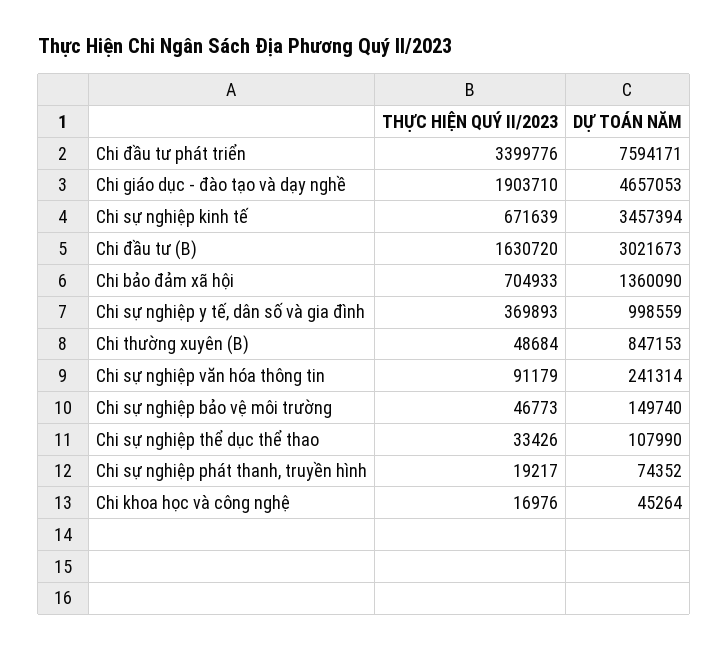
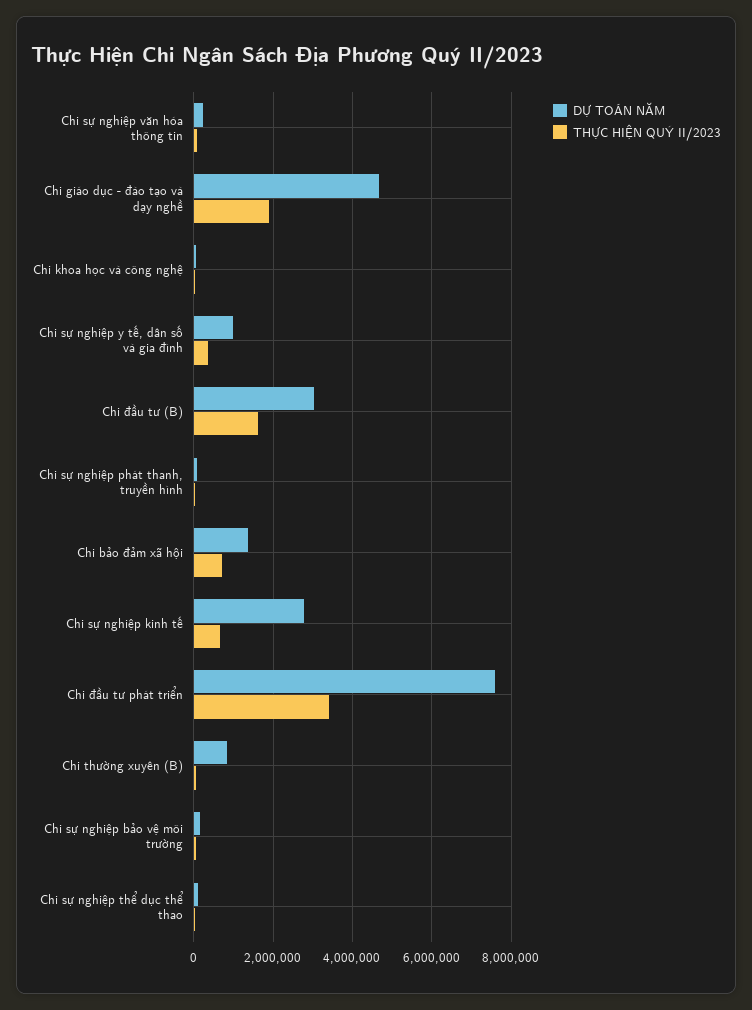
DỰ TOÁN NĂM, Chi sự nghiệp kinh tế: 3457394 -> 2800000

